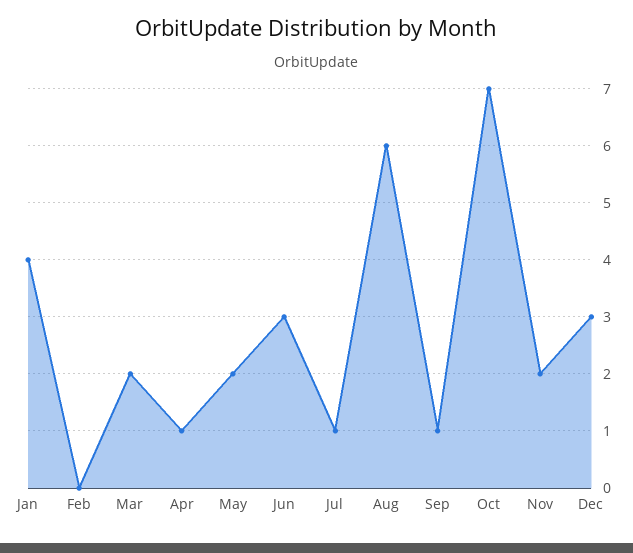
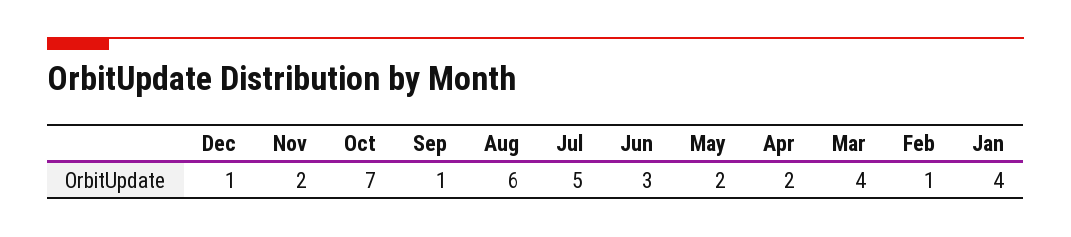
Feb: 0 -> 1
Mar: 2 -> 4
Apr: 1 -> 2
Jul: 1 -> 5
Dec: 3 -> 1

